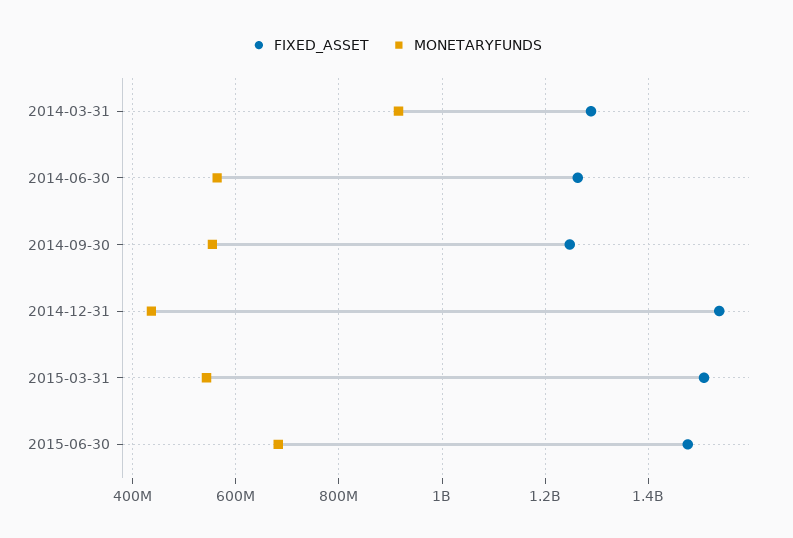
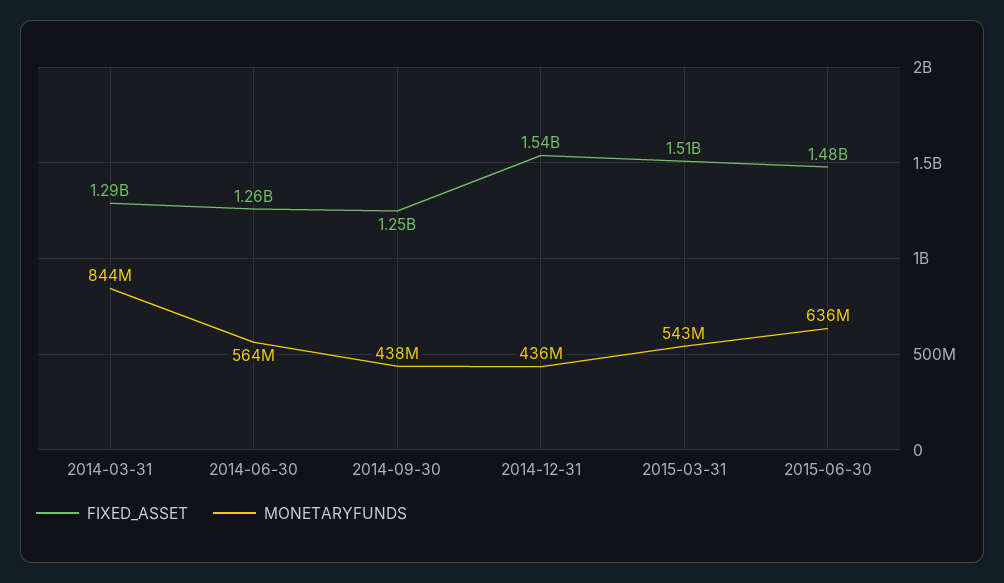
MONETARYFUNDS, 2014-03-31: 920000000 -> 844000000
MONETARYFUNDS, 2014-09-30: 560000000 -> 438000000
MONETARYFUNDS, 2015-06-30: 680000000 -> 636000000

